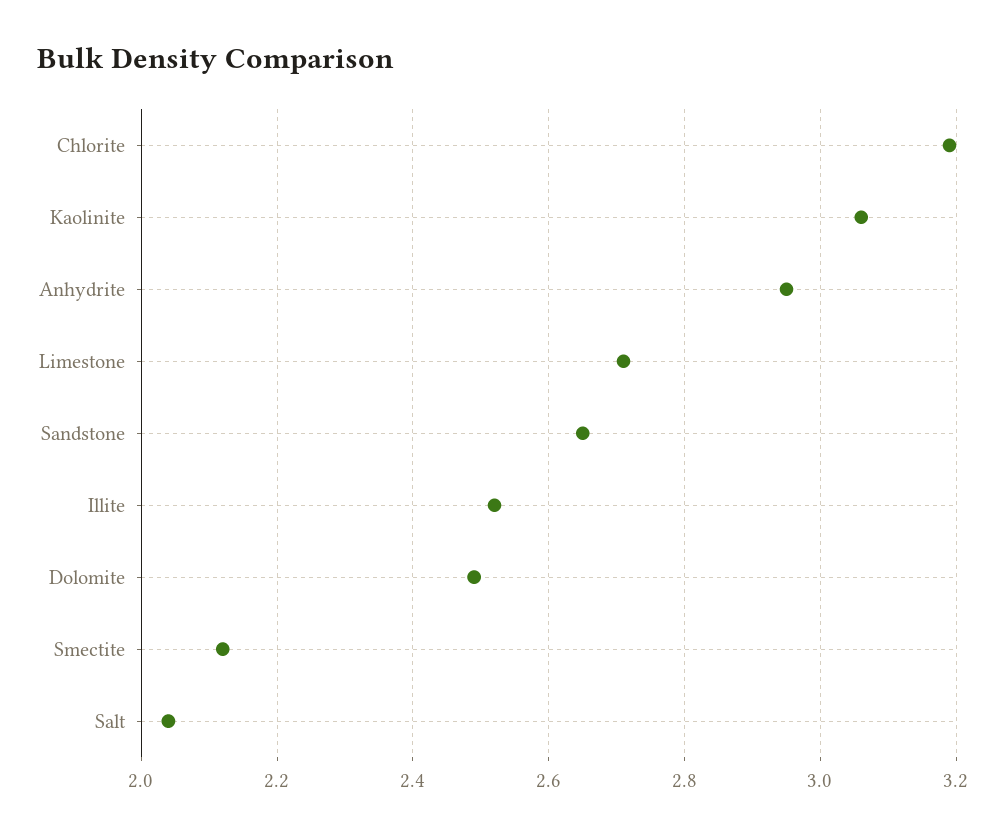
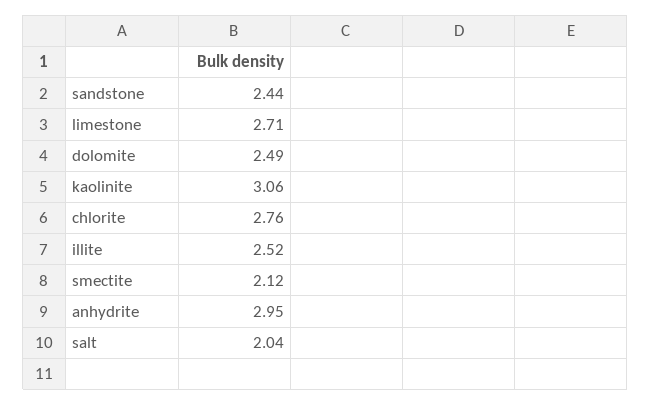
Chlorite: 3.2 -> 2.76
Sandstone: 2.65 -> 2.44

